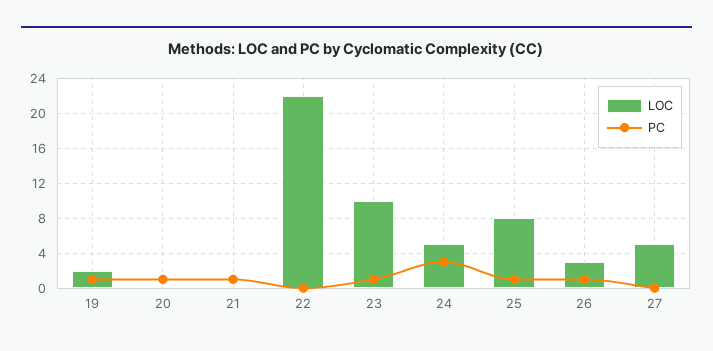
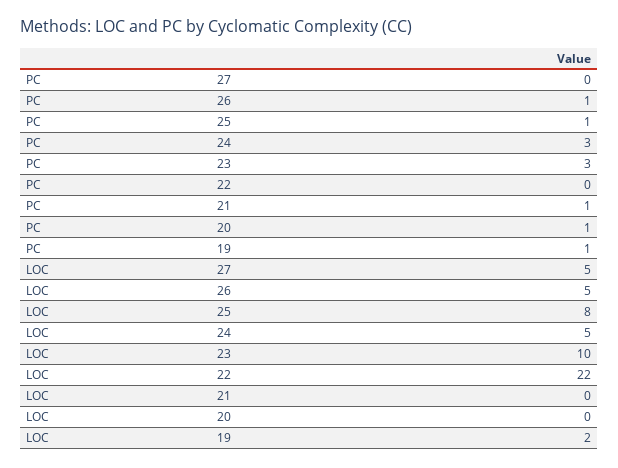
PC, 23: 1 -> 3
LOC, 26: 3 -> 5

